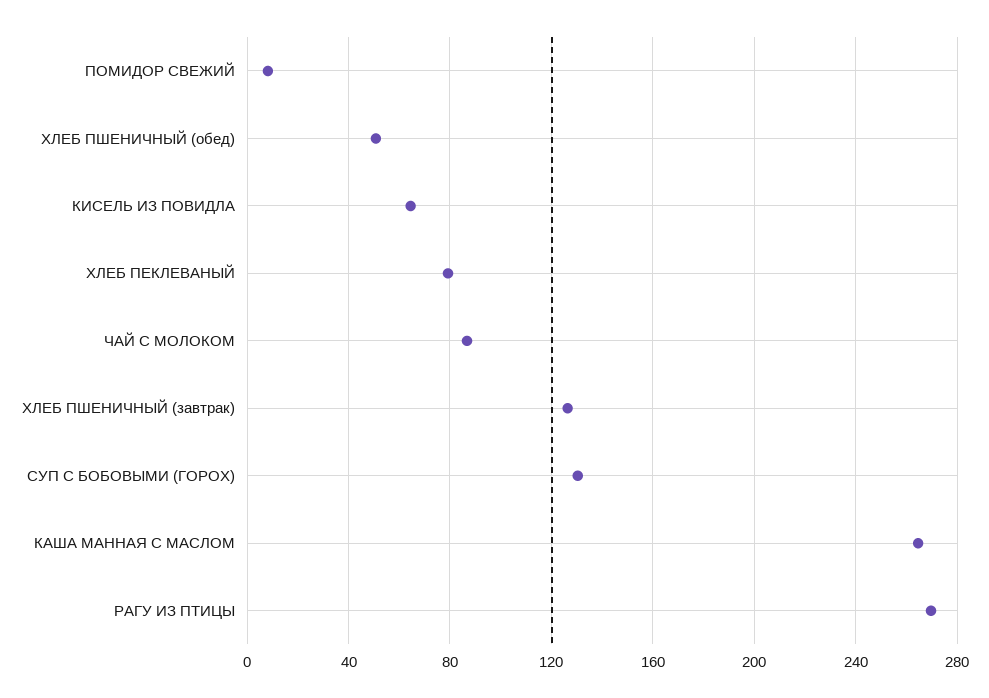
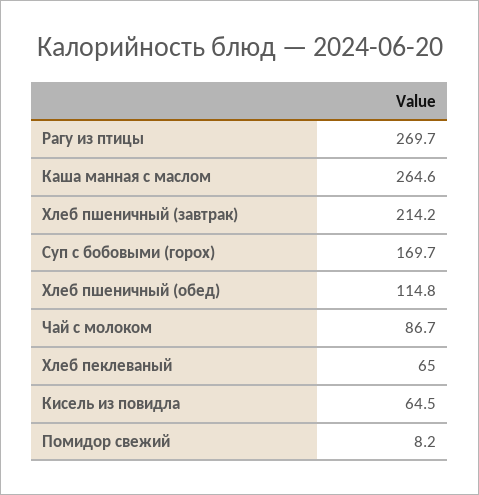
ХЛЕБ ПШЕНИЧНЫЙ (обед): 50 -> 114.8
ХЛЕБ ПЕКЛЕВАНЫЙ: 80 -> 65
ХЛЕБ ПШЕНИЧНЫЙ (завтрак): 125 -> 214.2
СУП С БОБОВЫМИ (ГОРОХ): 130 -> 169.7

